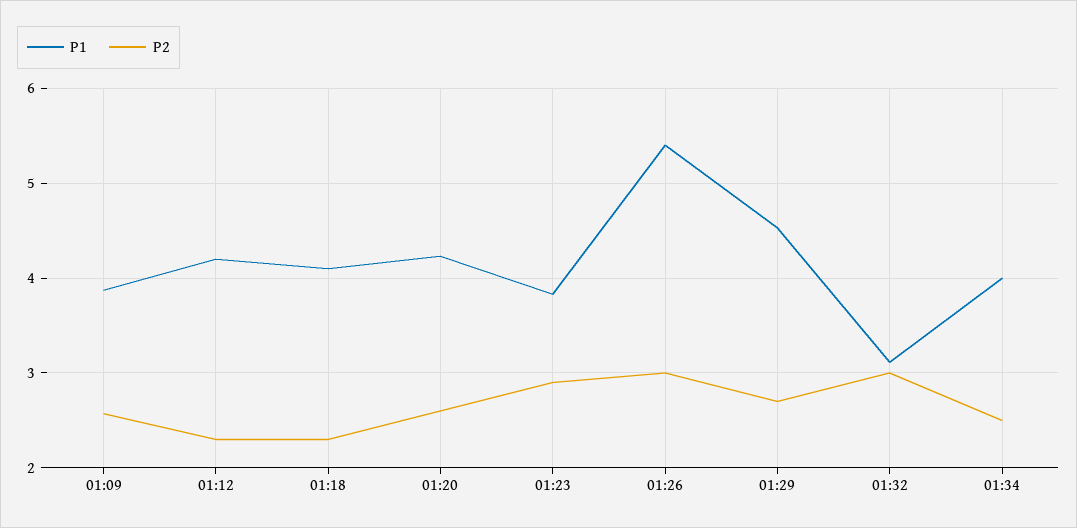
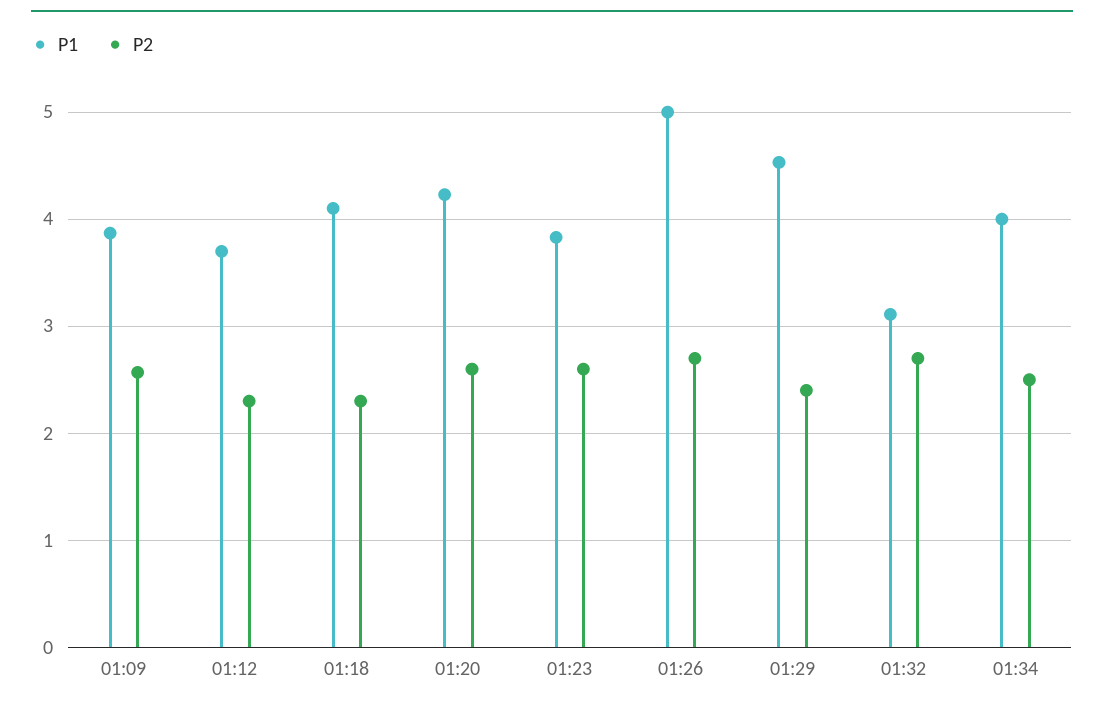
P1, 01:12: 4.2 -> 3.7
P2, 01:23: 2.9 -> 2.6
P1, 01:26: 5.4 -> 5
P2, 01:26: 3 -> 2.7
P2, 01:29: 2.7 -> 2.4
P2, 01:32: 3 -> 2.7

